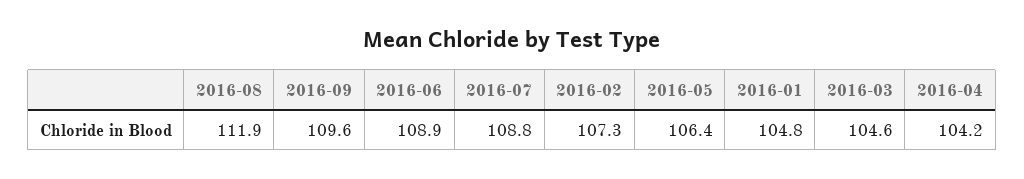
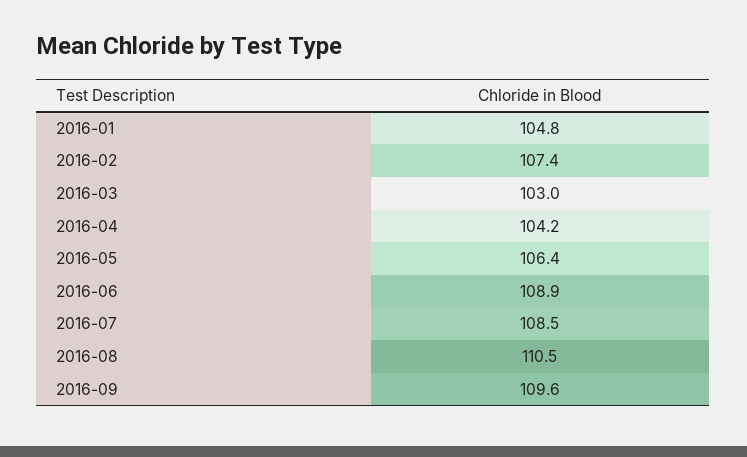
2016-08: 111.9 -> 110.5
2016-07: 108.8 -> 108.5
2016-02: 107.3 -> 107.4
2016-03: 104.6 -> 103

